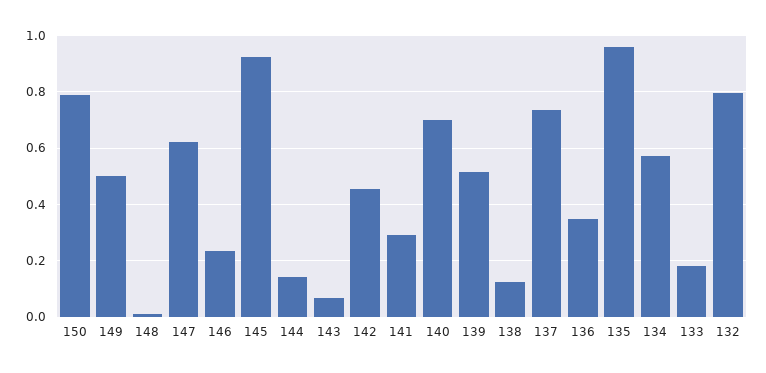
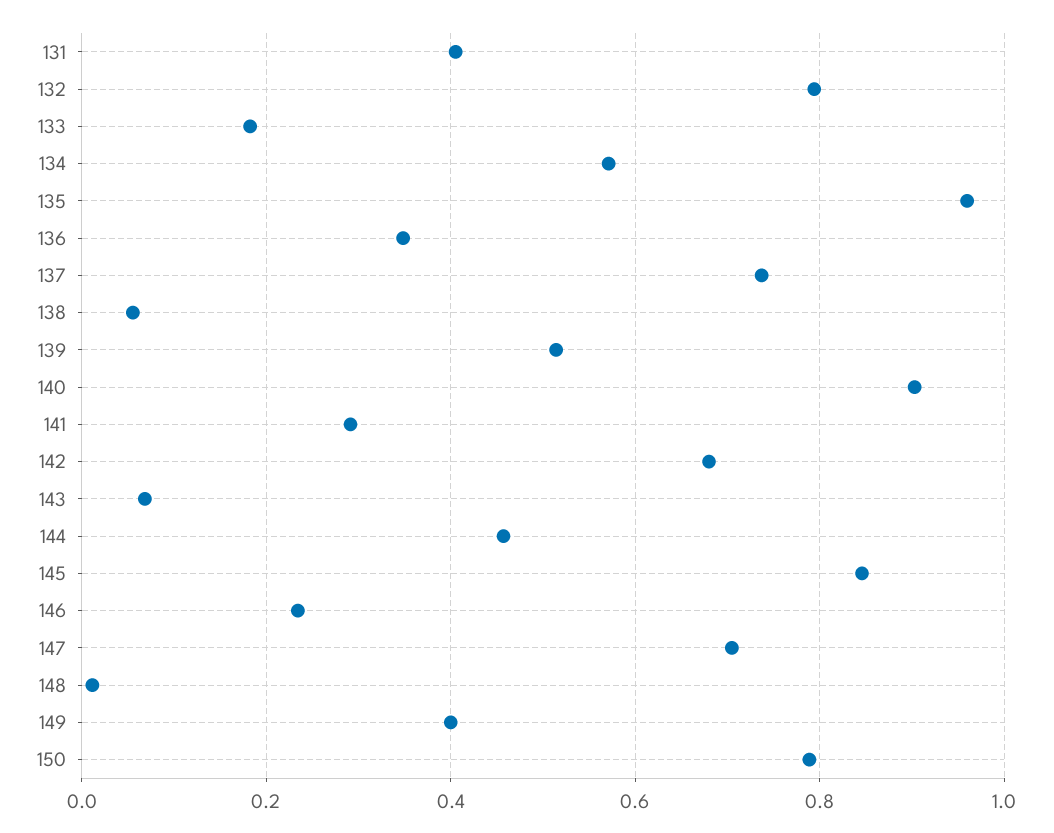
149: 0.5 -> 0.4
147: 0.625 -> 0.7
145: 0.925 -> 0.84
144: 0.15 -> 0.46
142: 0.45 -> 0.68
140: 0.7 -> 0.9
138: 0.125 -> 0.06
131: none -> 0.4

